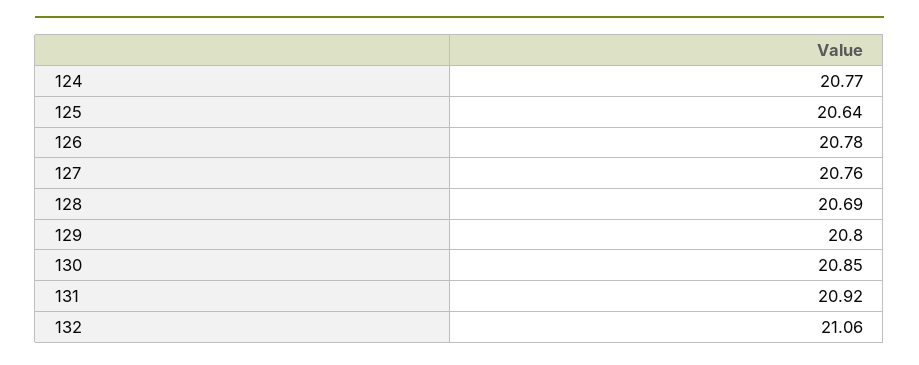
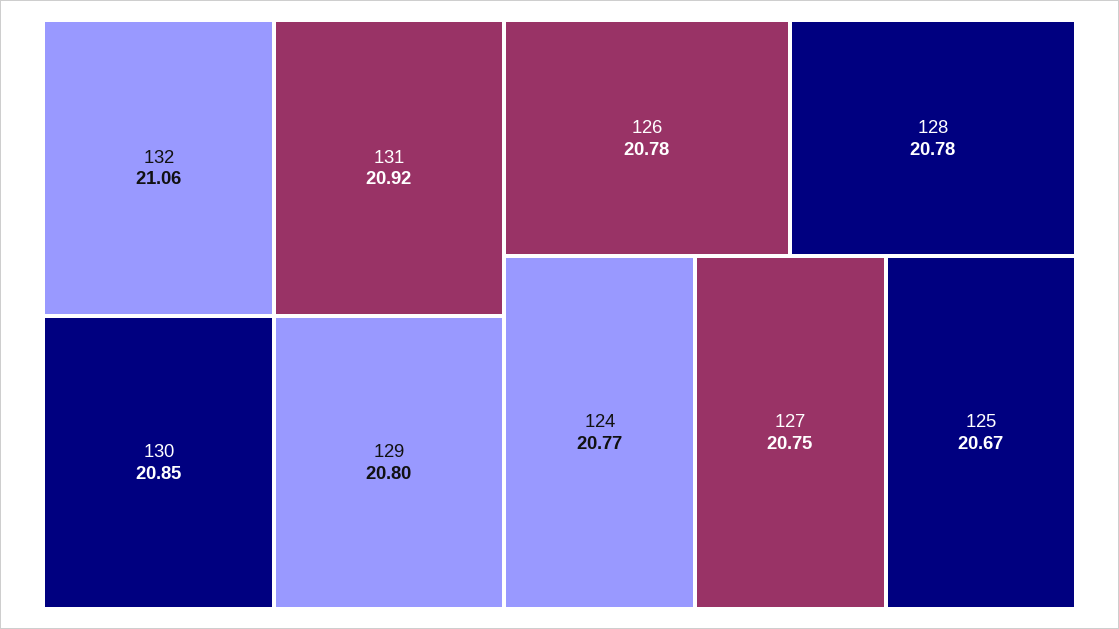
125: 20.64 -> 20.67
127: 20.76 -> 20.75
128: 20.69 -> 20.78

